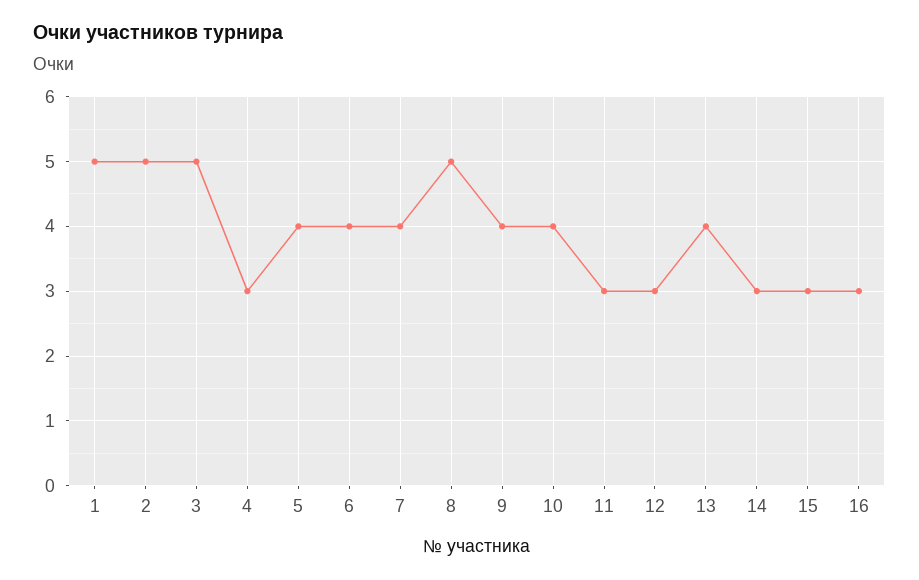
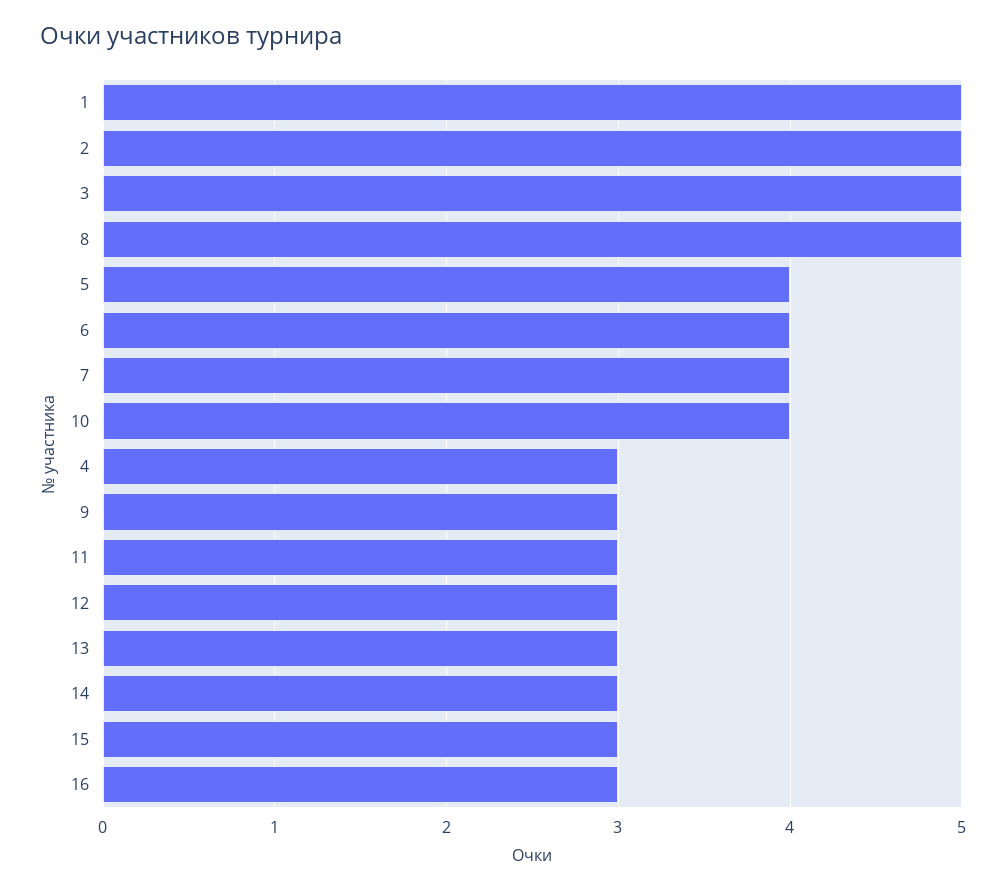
9: 4 -> 3
13: 4 -> 3

